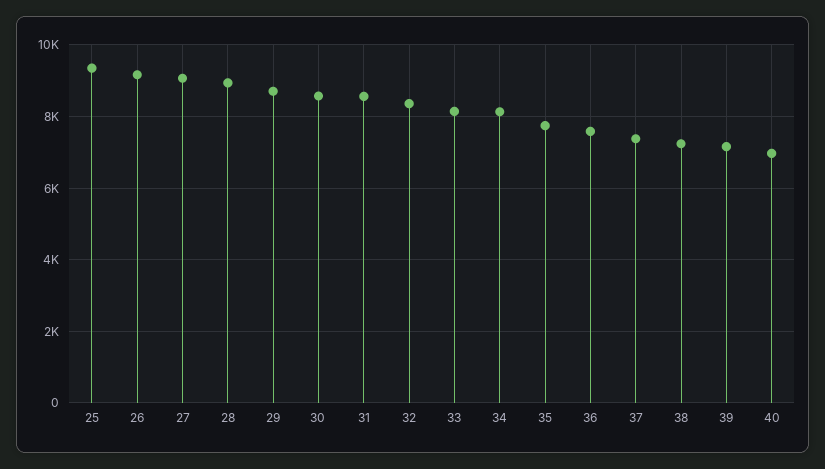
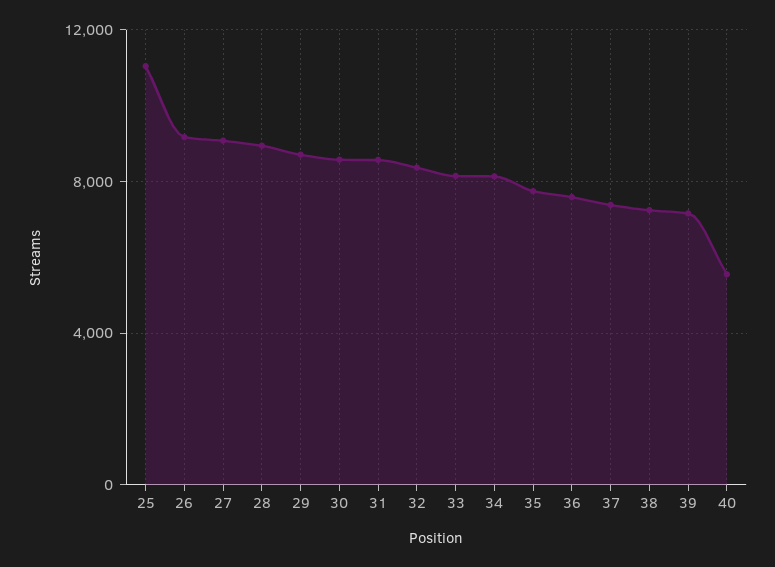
25: 9400 -> 11000
40: 7000 -> 5500

